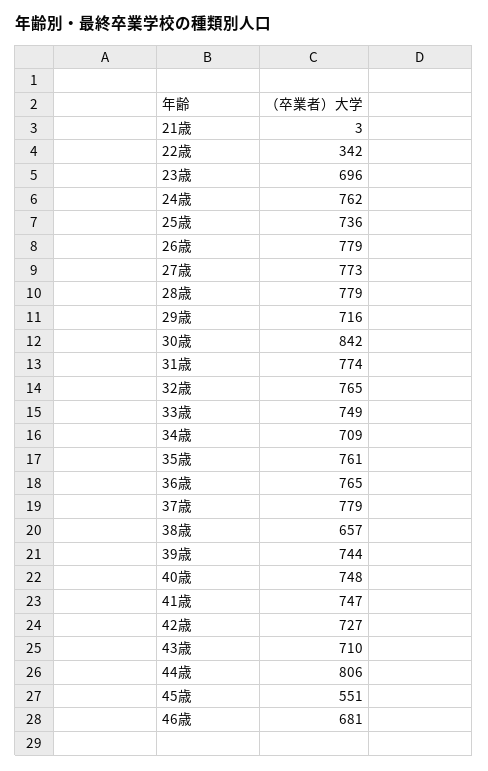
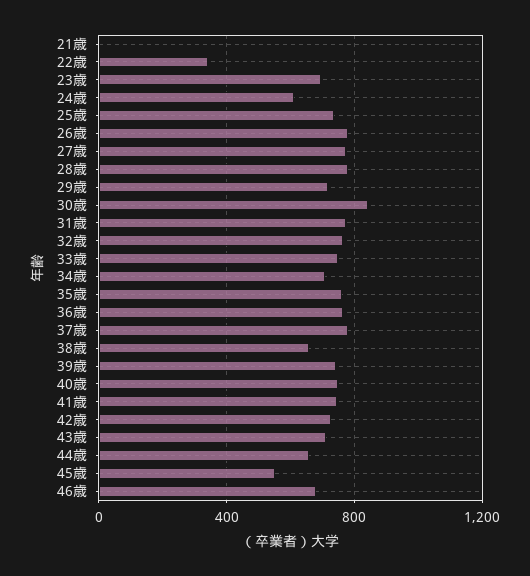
24歳: 762 -> 600
44歳: 806 -> 650

